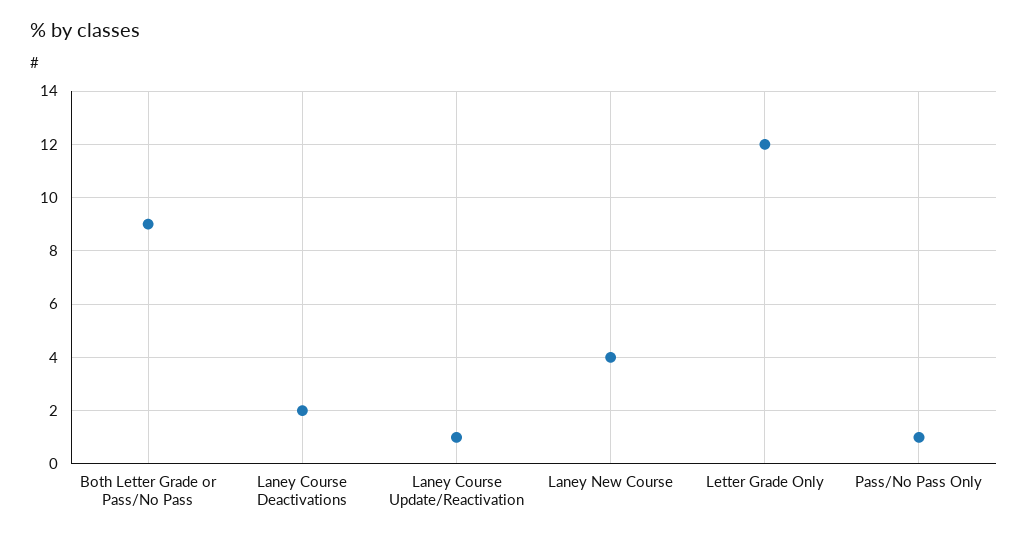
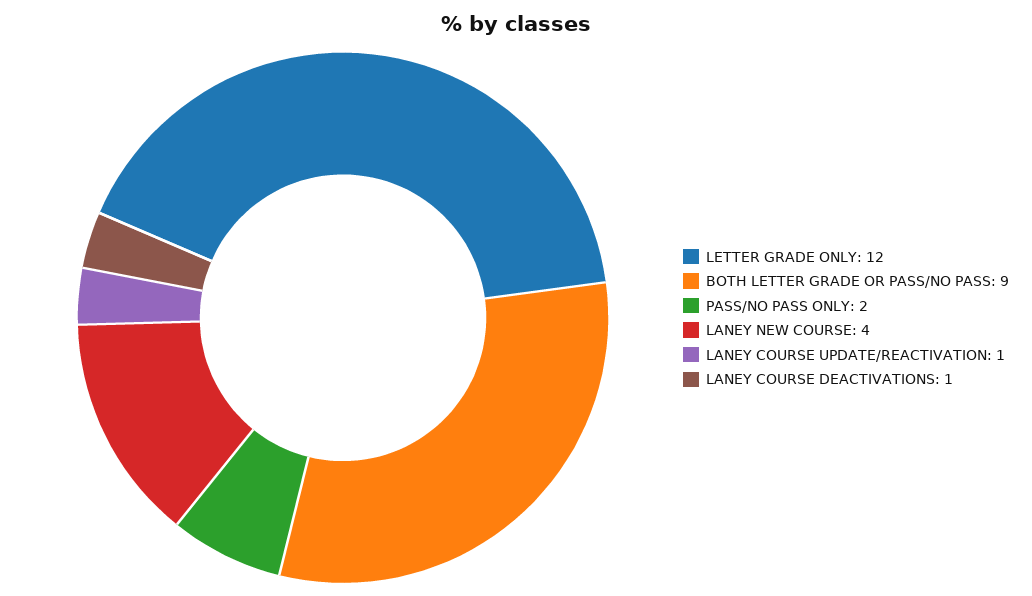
Laney Course Deactivations: 2 -> 1
Pass/No Pass Only: 1 -> 2

